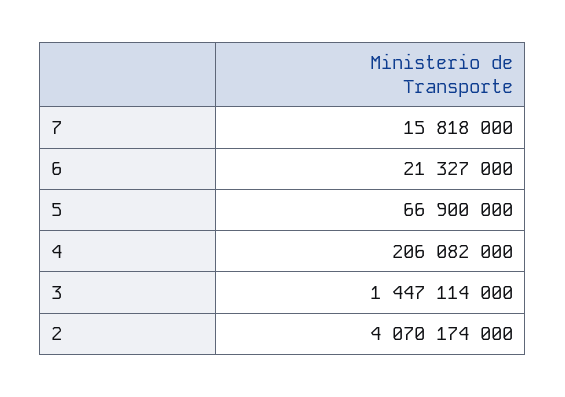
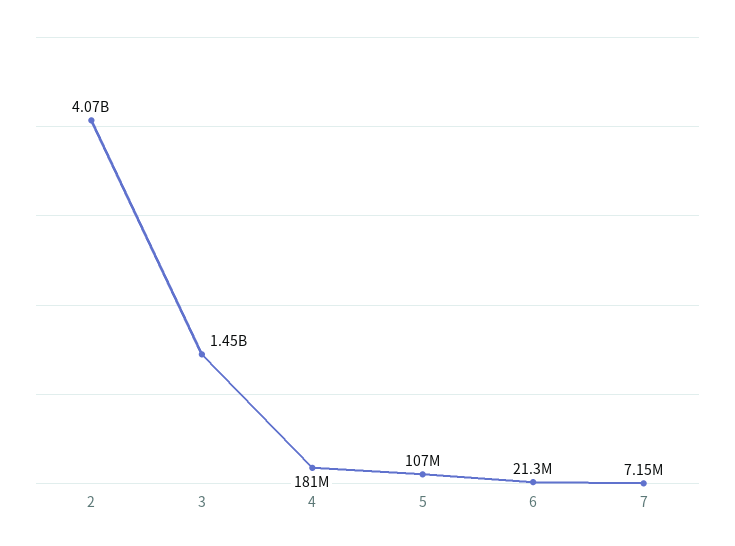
7: 15818000 -> 7150000
5: 66900000 -> 107000000
4: 206082000 -> 181000000

